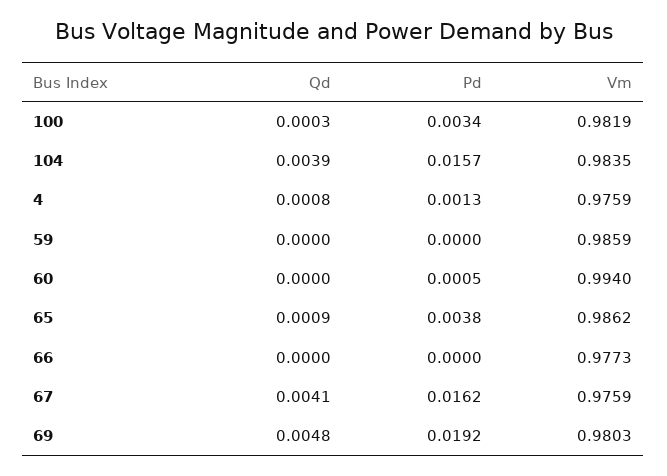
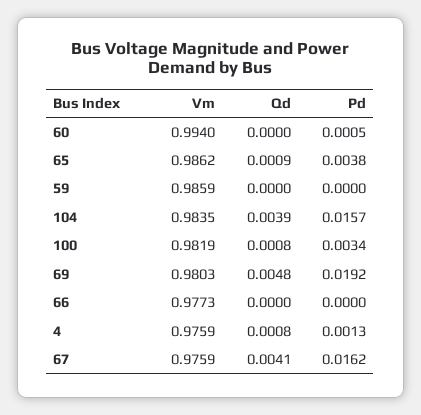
Qd, 100: 0.0003 -> 0.0008

